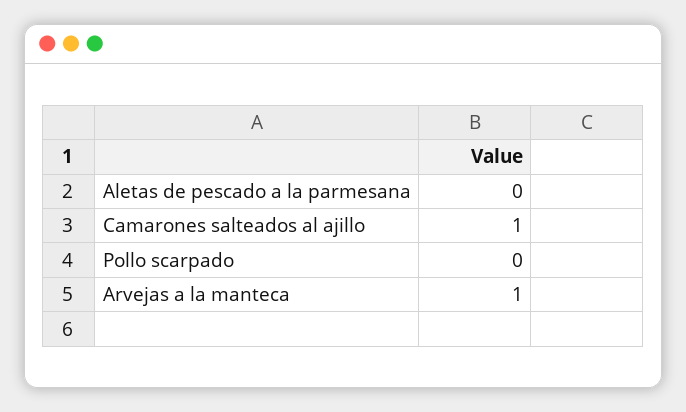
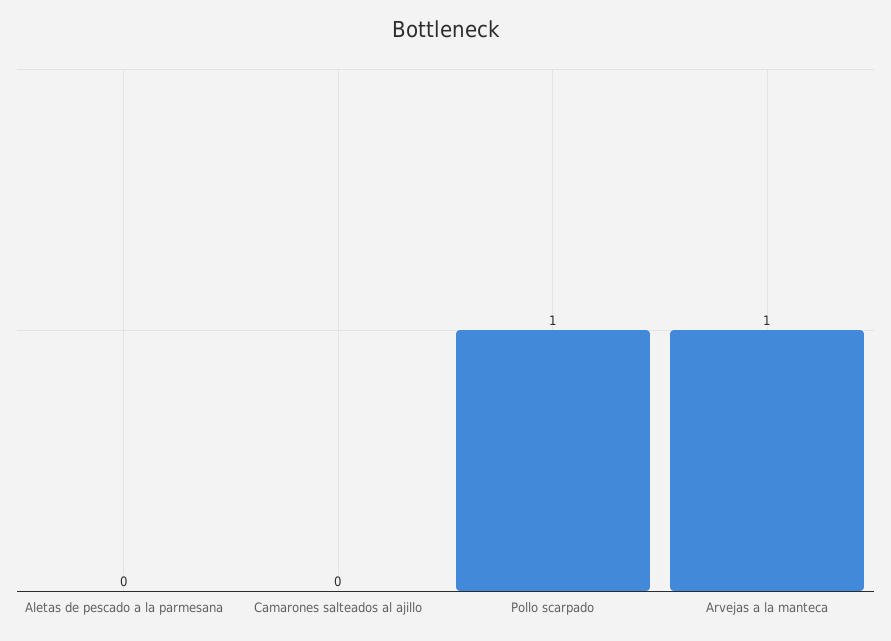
Camarones salteados al ajillo: 1 -> 0
Pollo scarpado: 0 -> 1

